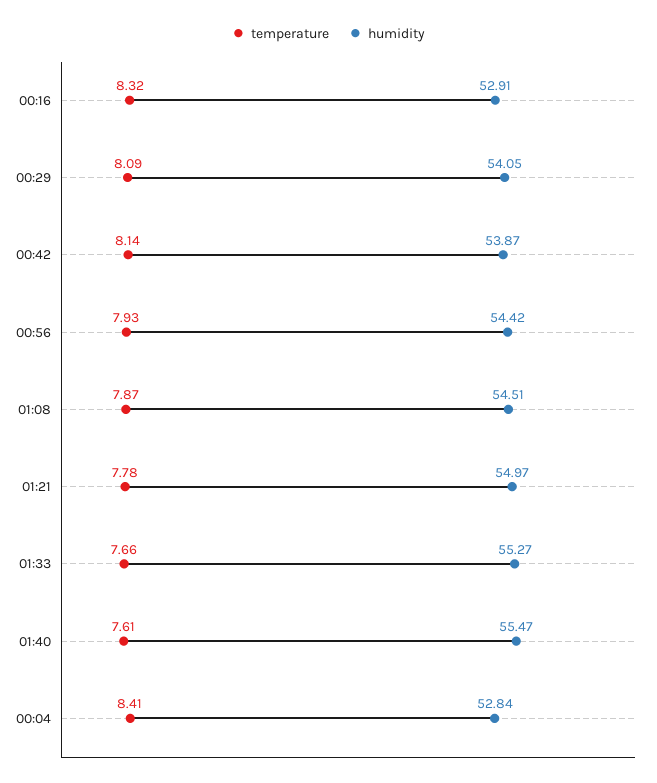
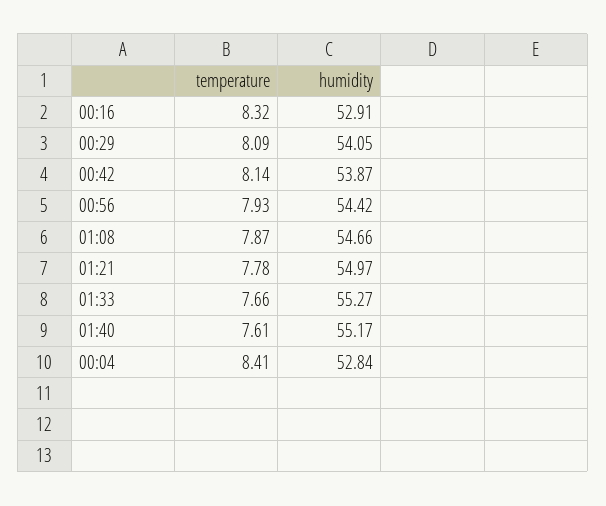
humidity, 01:08: 54.51 -> 54.66
humidity, 01:40: 55.47 -> 55.17

